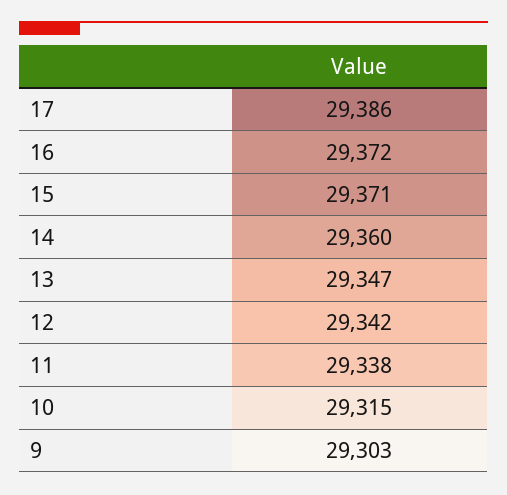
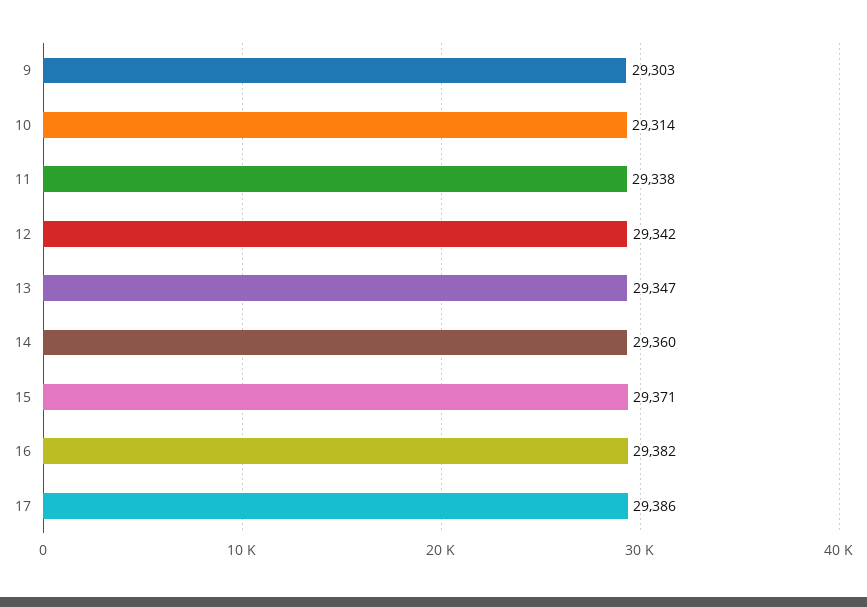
16: 29372 -> 29382
10: 29315 -> 29314

